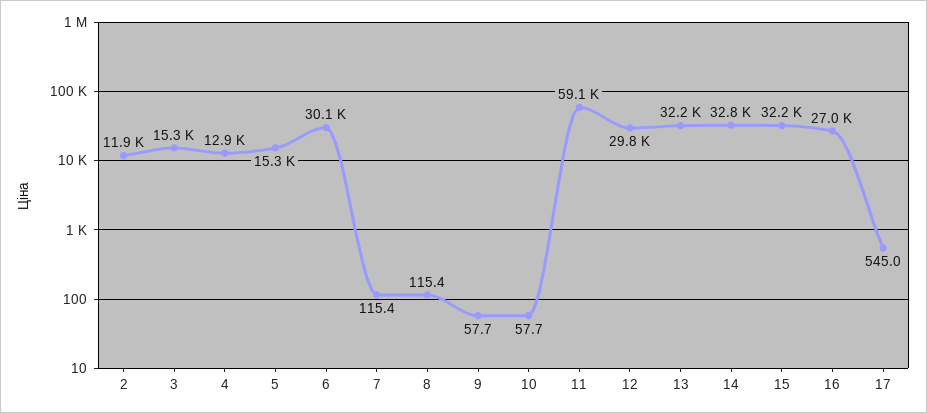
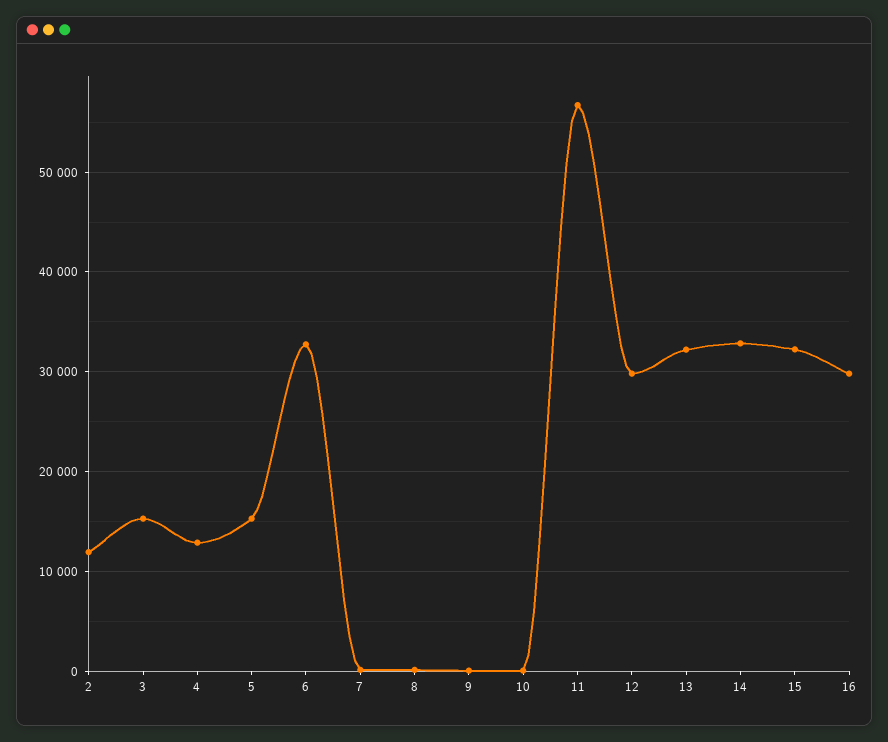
6: 30100 -> 33000
11: 59100 -> 57000
16: 27000 -> 30000
17: 545 -> none

